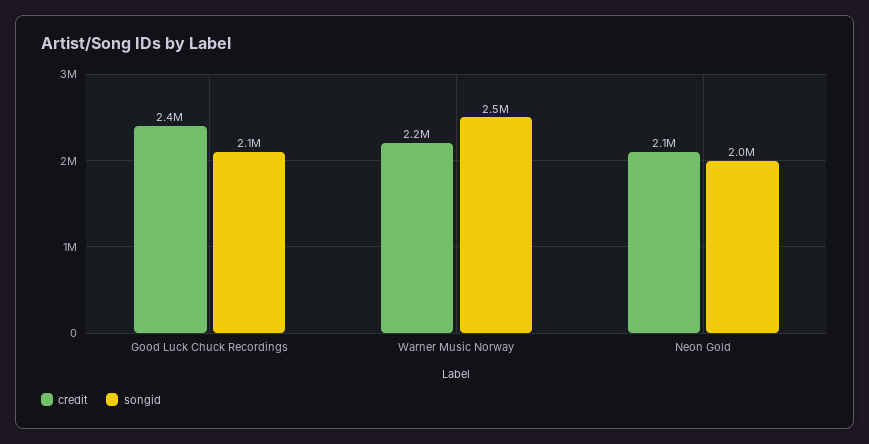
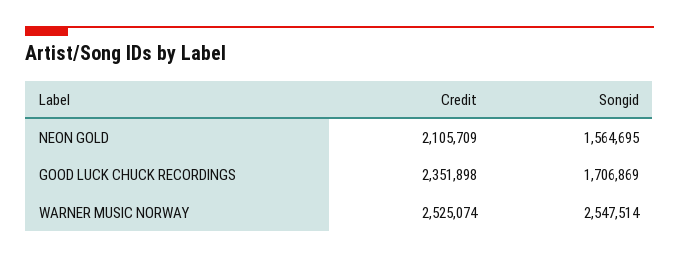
songid, Good Luck Chuck Recordings: 2100000 -> 1706869
credit, Warner Music Norway: 2200000 -> 2525074
songid, Neon Gold: 2000000 -> 1564695

